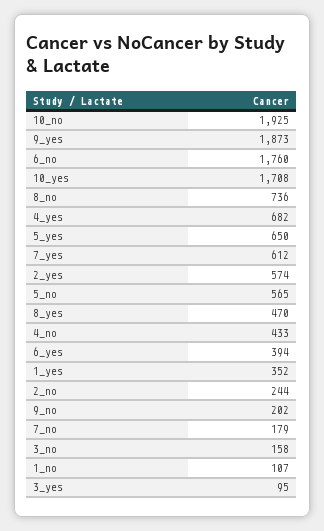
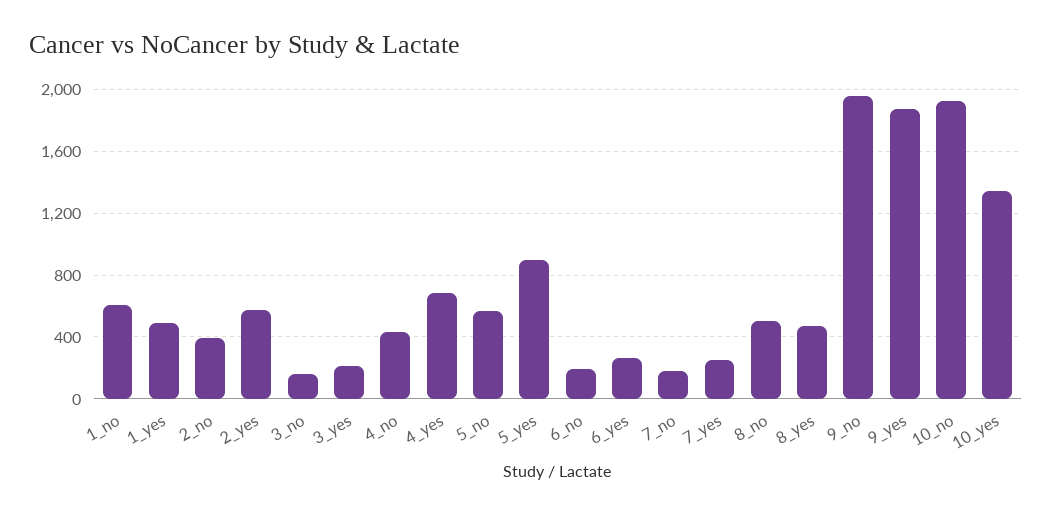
6_no: 1760 -> 200
10_yes: 1708 -> 1350
8_no: 736 -> 500
5_yes: 650 -> 900
7_yes: 612 -> 250
6_yes: 394 -> 250
1_yes: 352 -> 500
2_no: 244 -> 400
9_no: 202 -> 1950
1_no: 107 -> 600
3_yes: 95 -> 200

